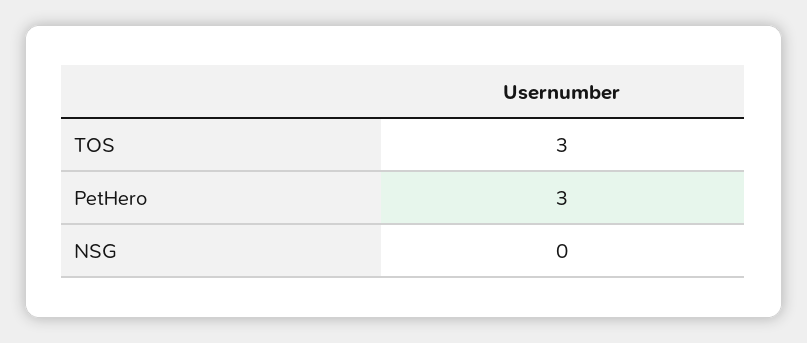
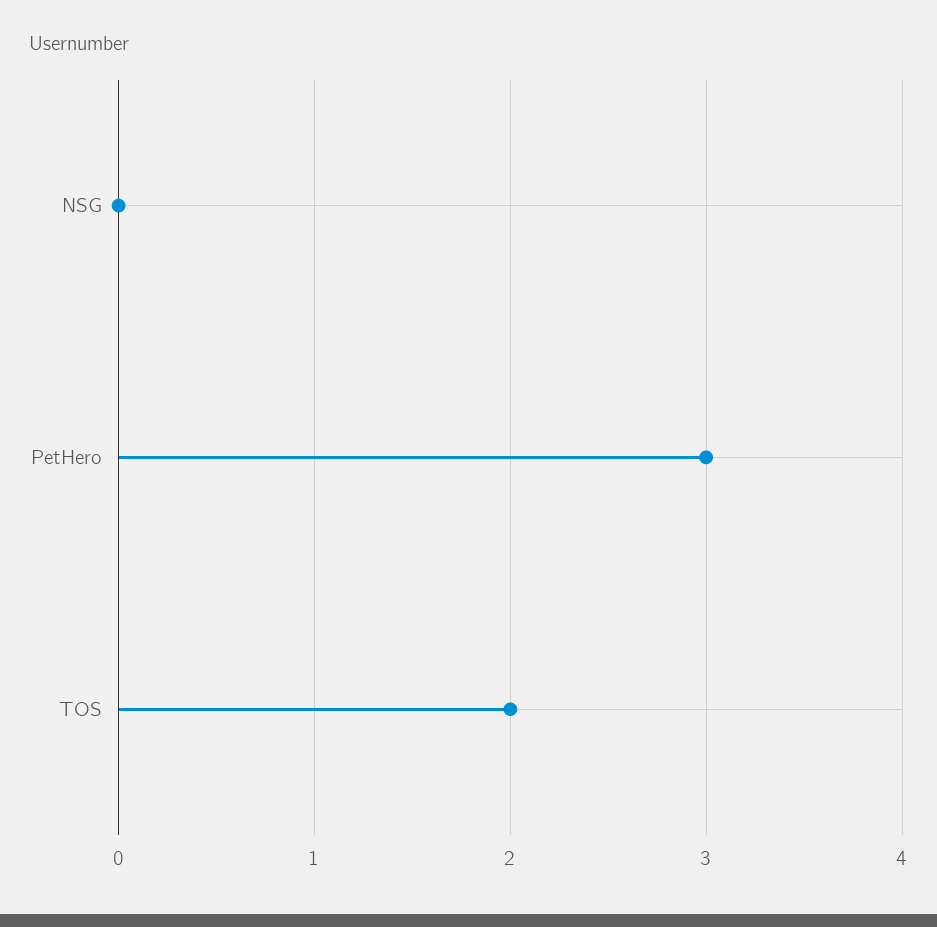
TOS: 3 -> 2

